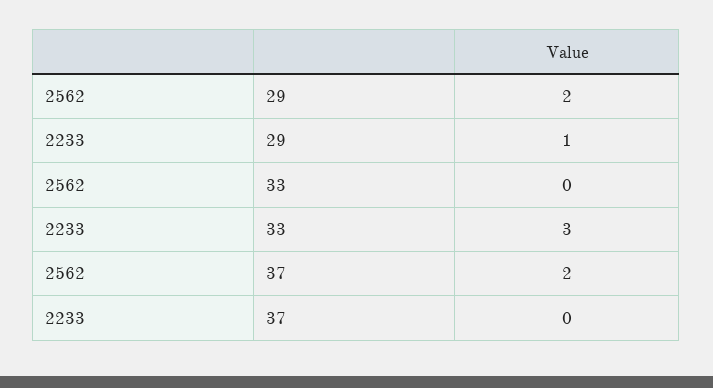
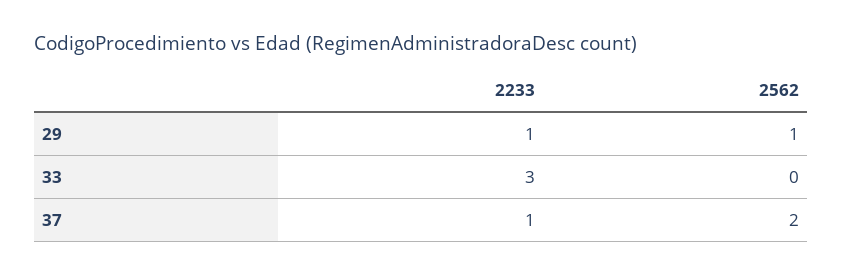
2562, 29: 2 -> 1
2233, 37: 0 -> 1

